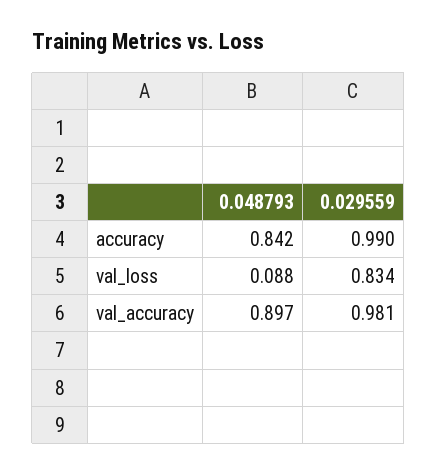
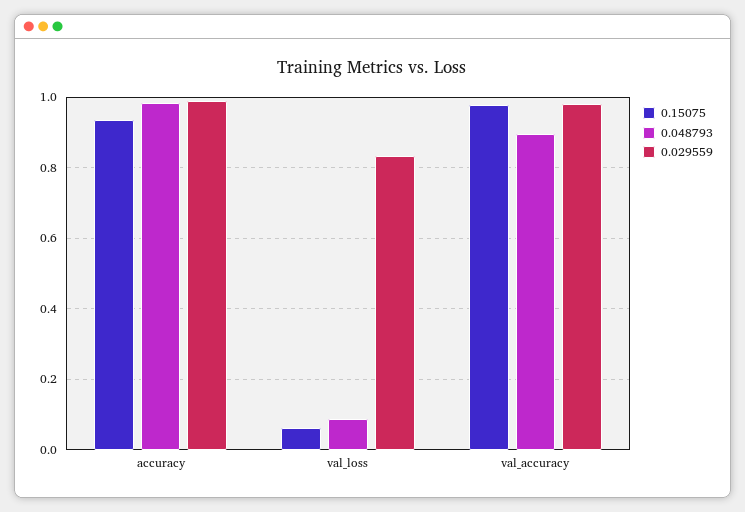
0.048793, accuracy: 0.842 -> 0.98
0.15075, accuracy: none -> 0.94
0.15075, val_loss: none -> 0.06
0.15075, val_accuracy: none -> 0.98

